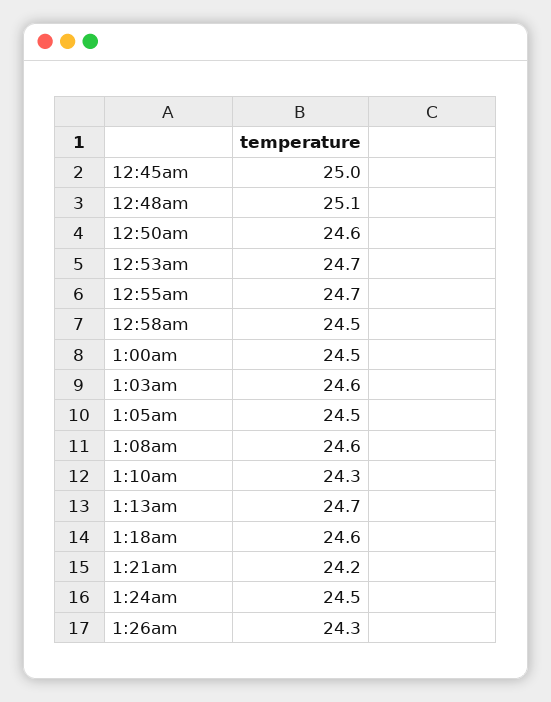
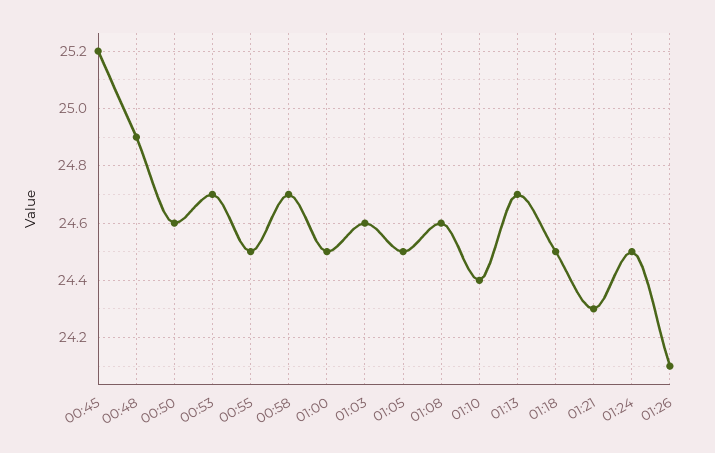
12:45am: 25 -> 25.2
12:48am: 25.1 -> 24.9
12:55am: 24.7 -> 24.5
12:58am: 24.5 -> 24.7
1:10am: 24.3 -> 24.4
1:18am: 24.6 -> 24.5
1:21am: 24.2 -> 24.3
1:26am: 24.3 -> 24.1

